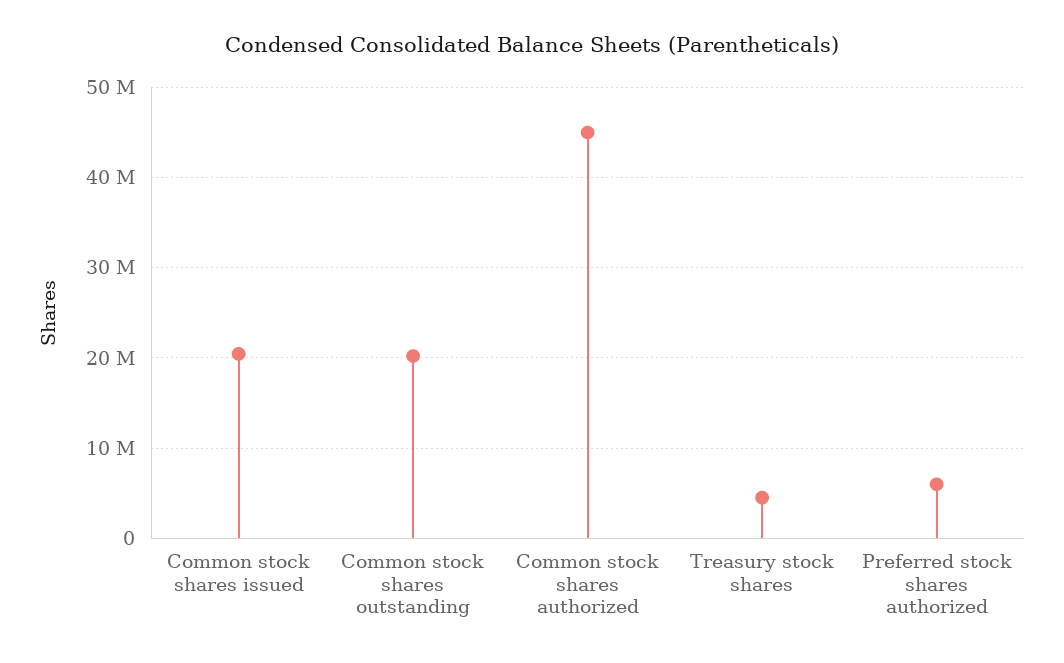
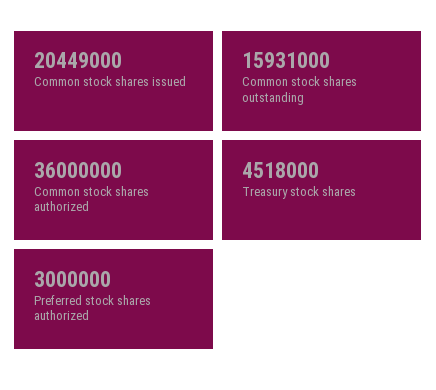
Common stock shares outstanding: 20000000 -> 15931000
Common stock shares authorized: 45000000 -> 36000000
Preferred stock shares authorized: 6000000 -> 3000000

